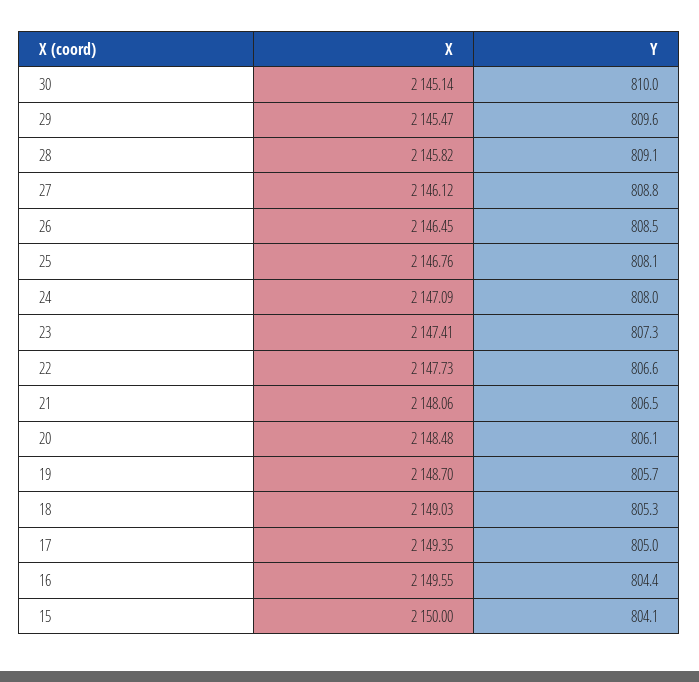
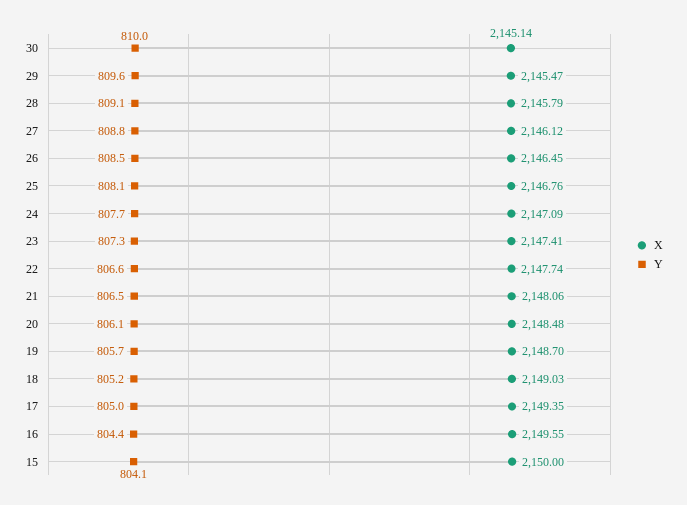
X, 28: 2145.82 -> 2145.79
Y, 24: 808 -> 807.7
X, 22: 2147.73 -> 2147.74
Y, 18: 805.3 -> 805.2

